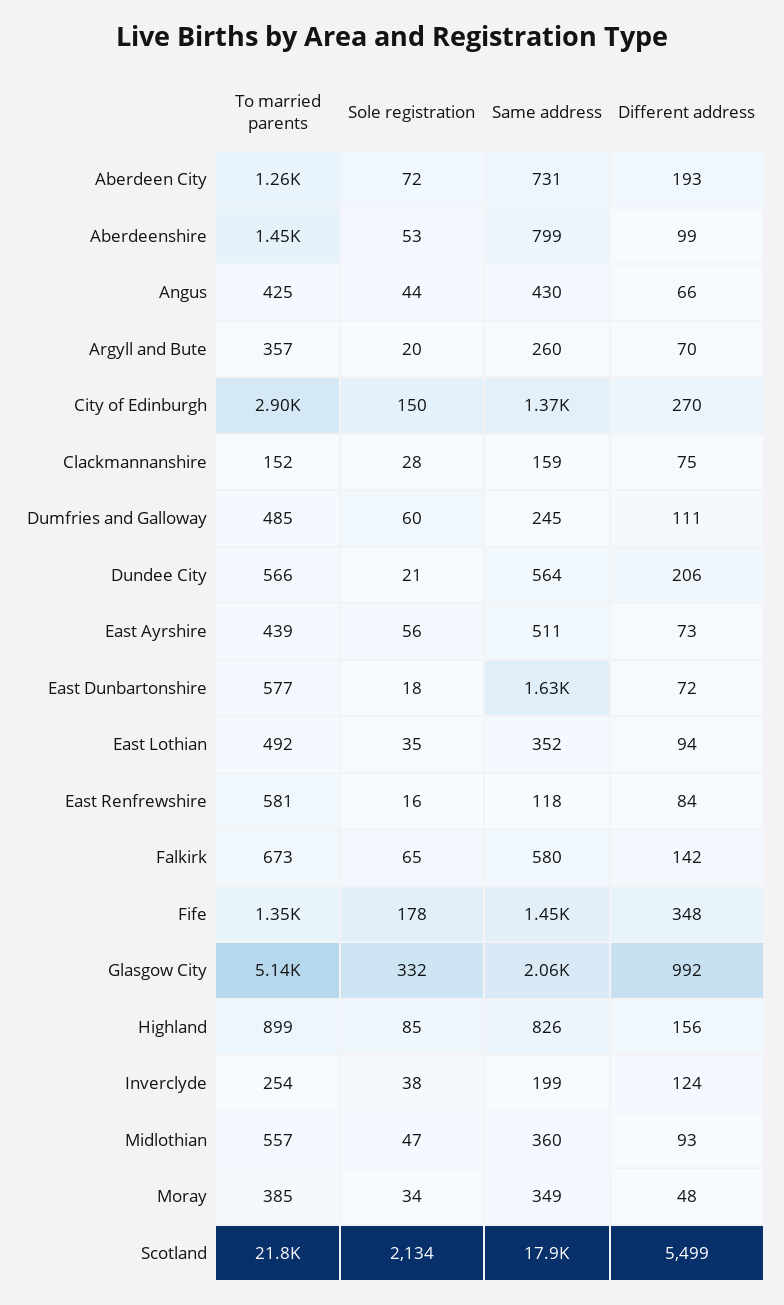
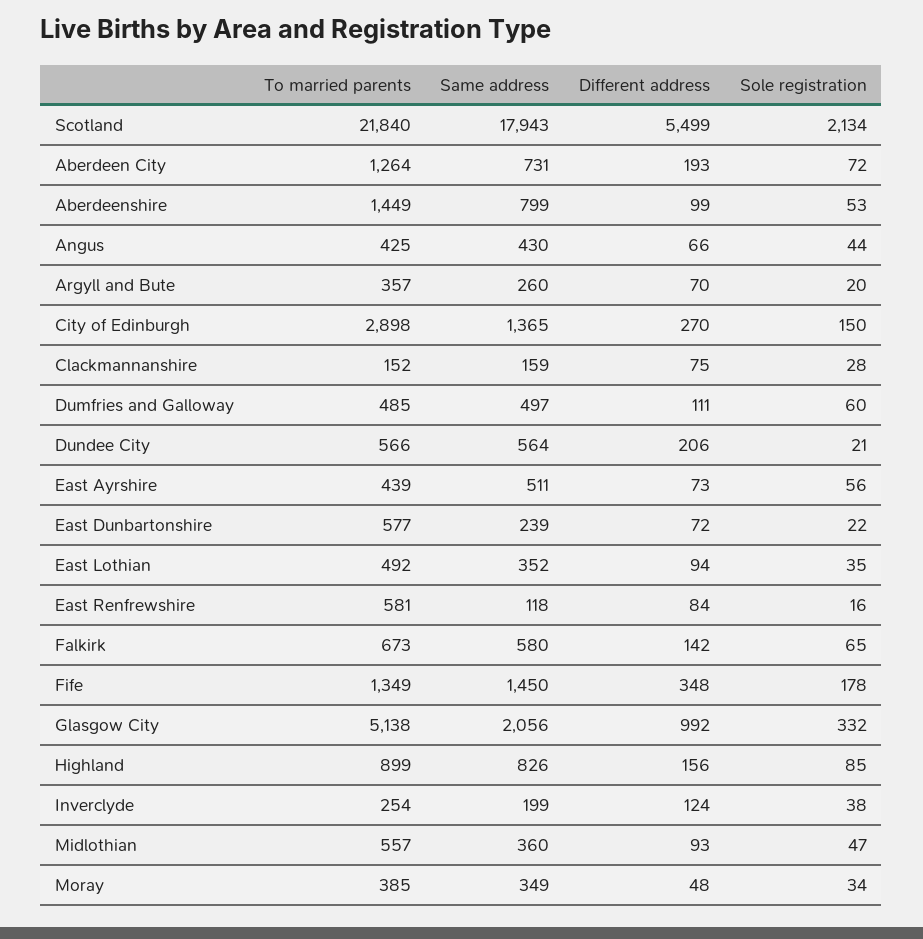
Same address, Dumfries and Galloway: 245 -> 497
Sole registration, East Dunbartonshire: 18 -> 22
Same address, East Dunbartonshire: 1630 -> 239

